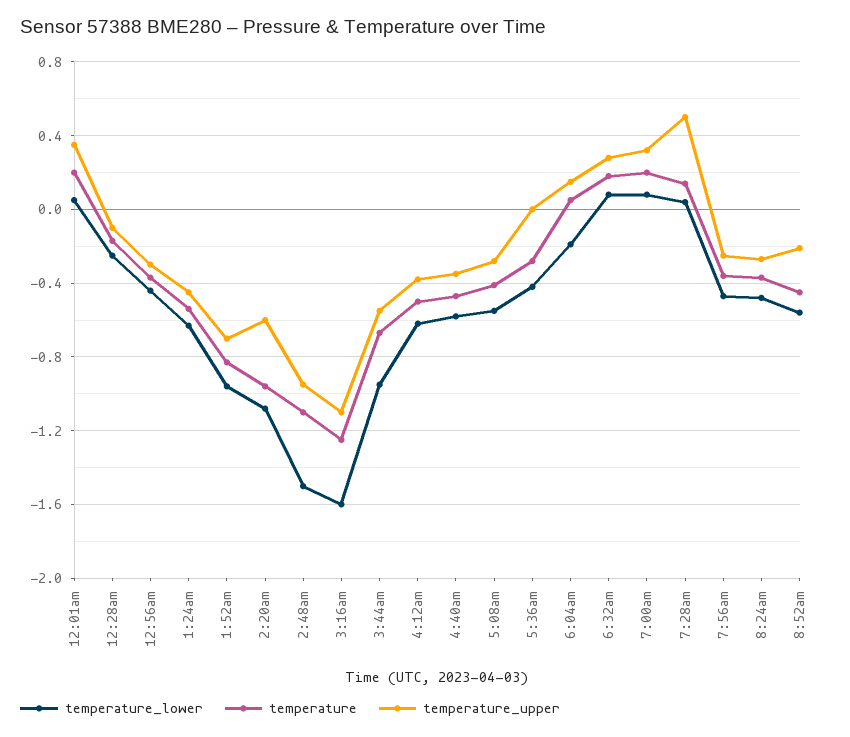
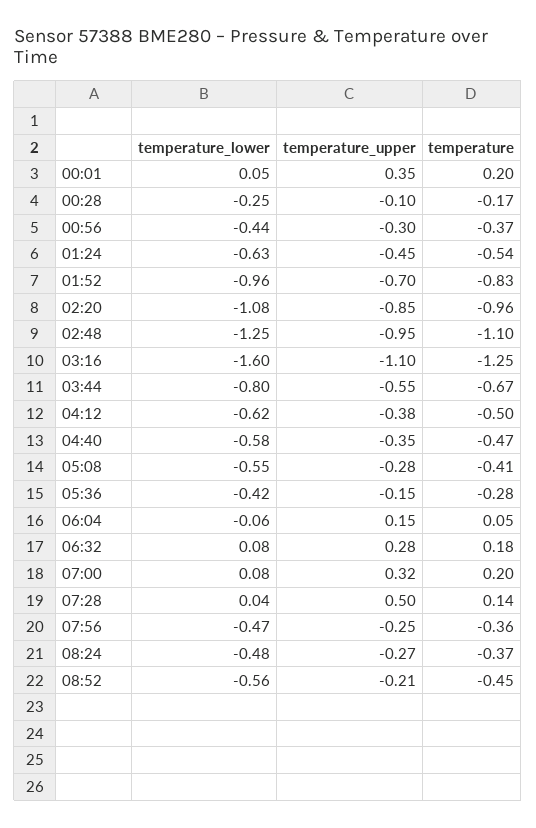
temperature_upper, 2:20am: -0.6 -> -0.85
temperature_lower, 2:48am: -1.5 -> -1.25
temperature_lower, 3:44am: -0.95 -> -0.8
temperature_upper, 5:36am: 0 -> -0.15
temperature_lower, 6:04am: -0.2 -> -0.06

